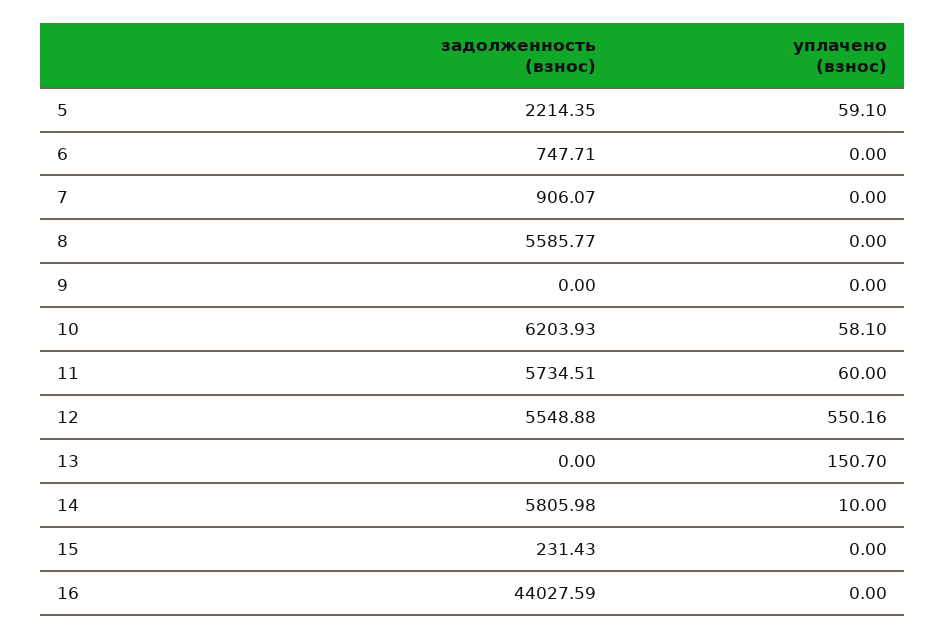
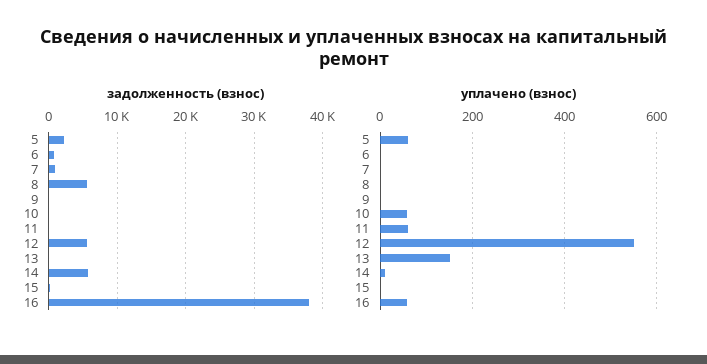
задолженность (взнос), 10: 6203.93 -> 0
задолженность (взнос), 11: 5734.51 -> 0
задолженность (взнос), 16: 44027.59 -> 38000
уплачено (взнос), 16: 0 -> 60

